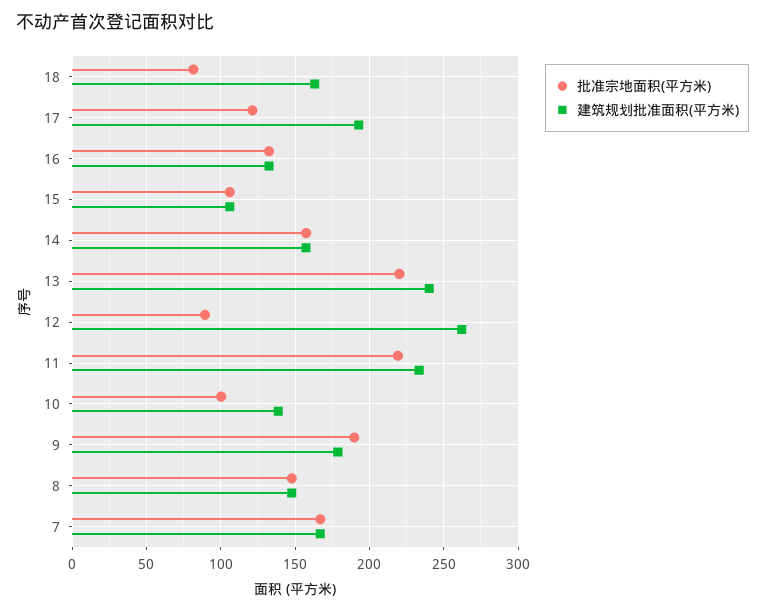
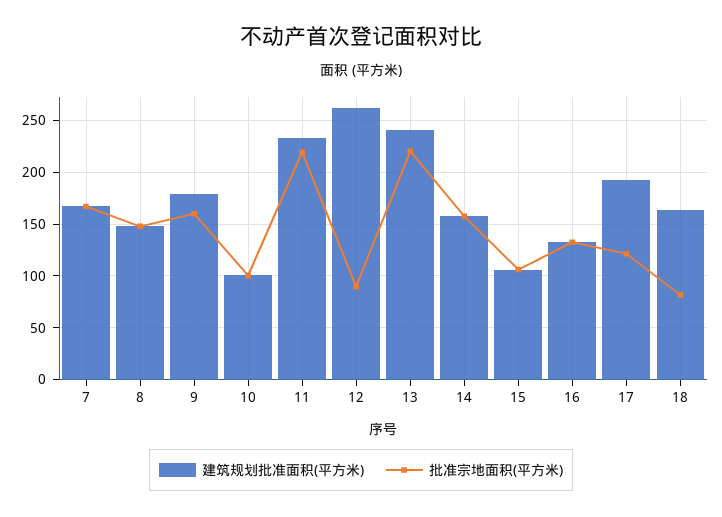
建筑规划批准面积(平方米), 10: 140 -> 100
批准宗地面积(平方米), 9: 190 -> 160

